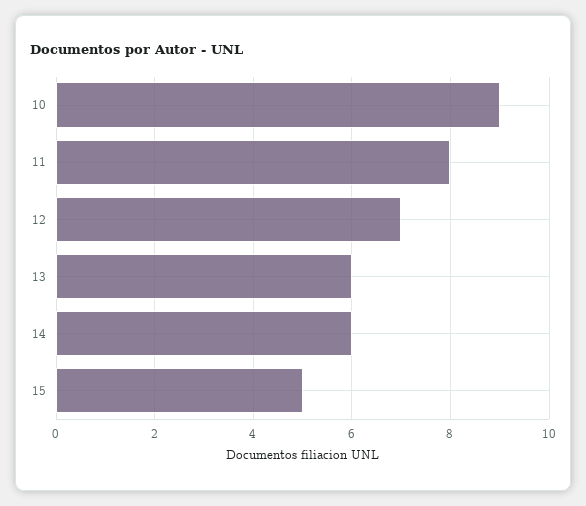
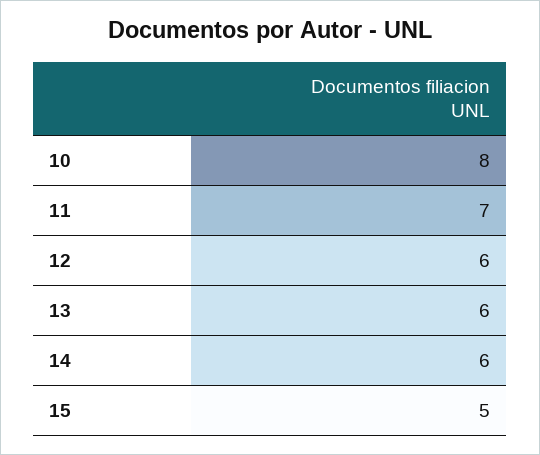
10: 9 -> 8
11: 8 -> 7
12: 7 -> 6

